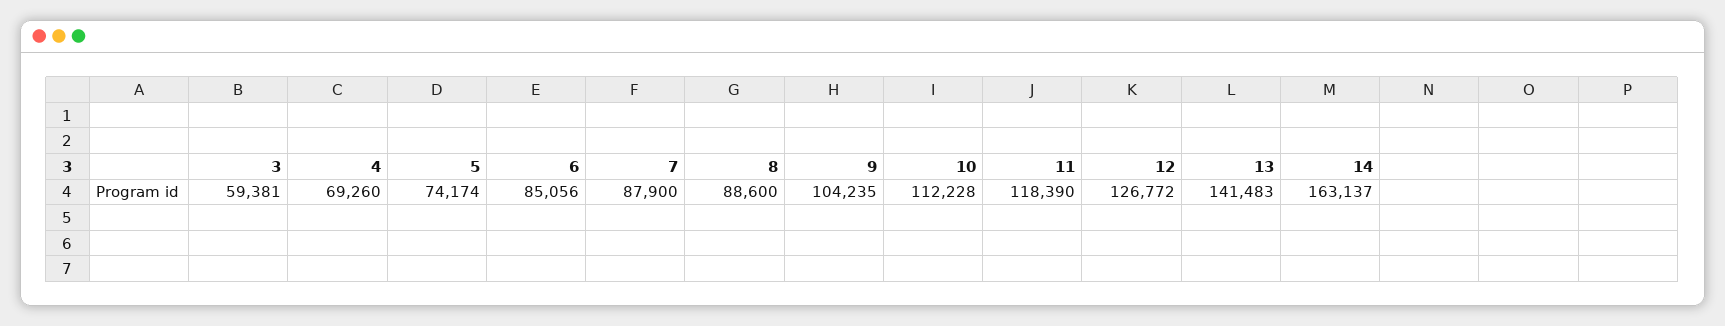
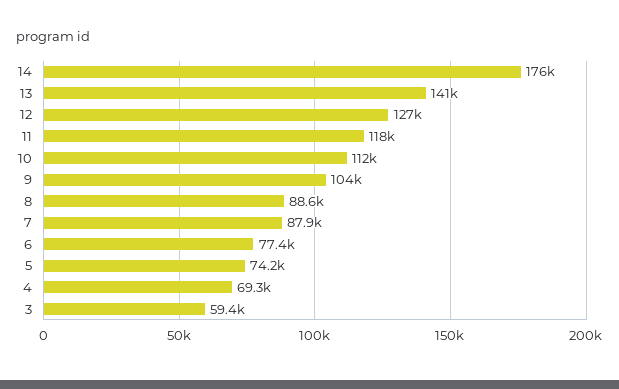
6: 85056 -> 77400
14: 163137 -> 176000

